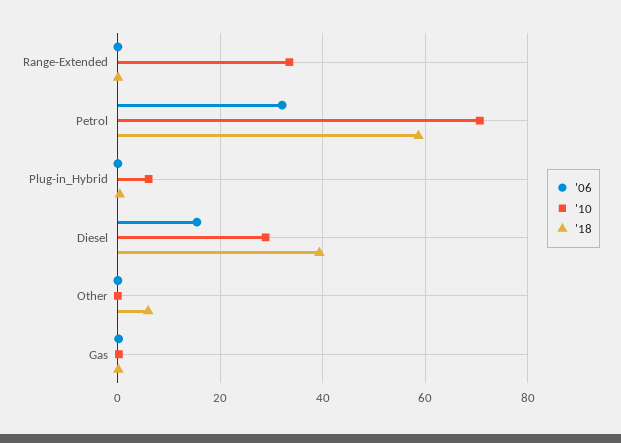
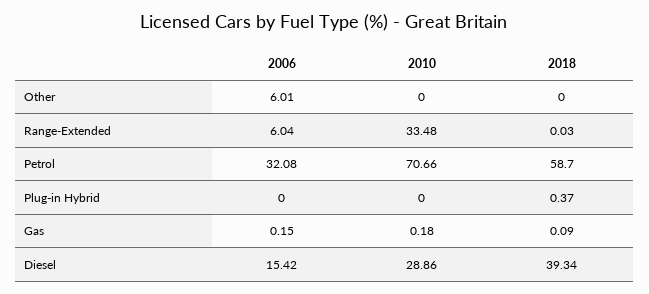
'06, Range-Extended: 0 -> 6.04
'10, Plug-in_Hybrid: 6 -> 0
'06, Other: 0 -> 6.01
'18, Other: 6 -> 0

